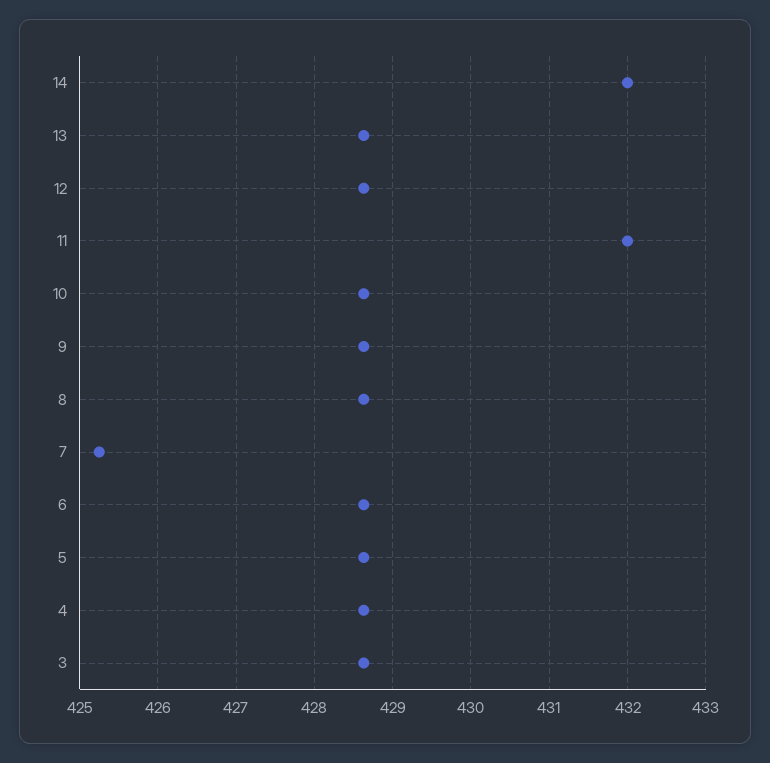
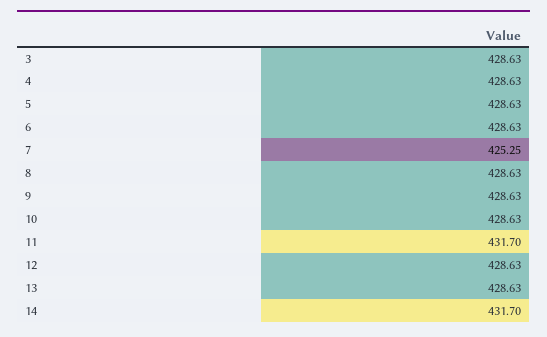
14: 432 -> 431.7
11: 432 -> 431.7

